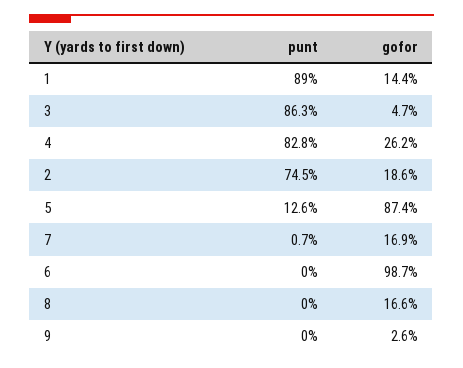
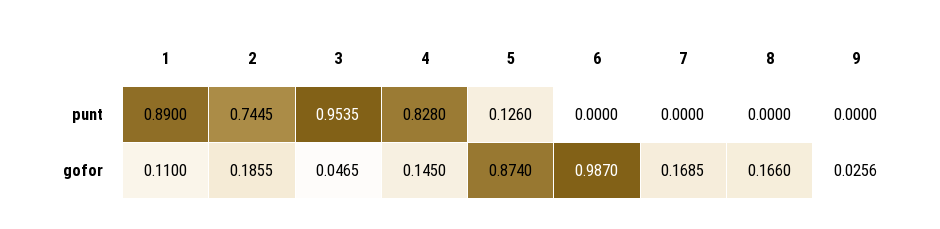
gofor, 1: 0.144 -> 0.11
punt, 3: 0.863 -> 0.9535
gofor, 4: 0.262 -> 0.145
punt, 7: 0.007 -> 0

